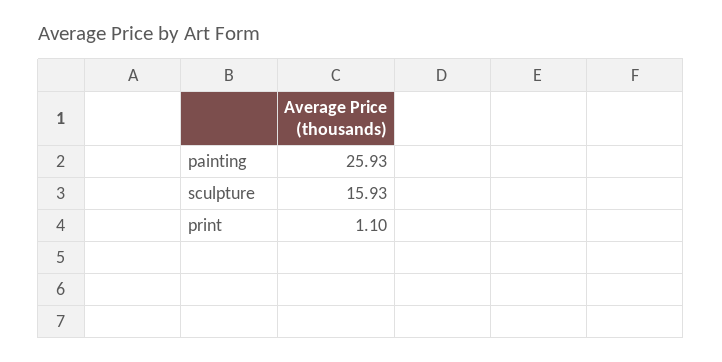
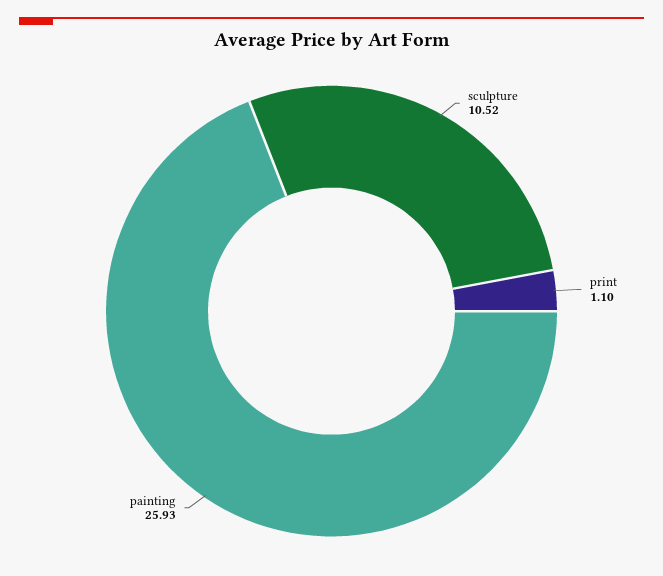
sculpture: 15.93 -> 10.52

